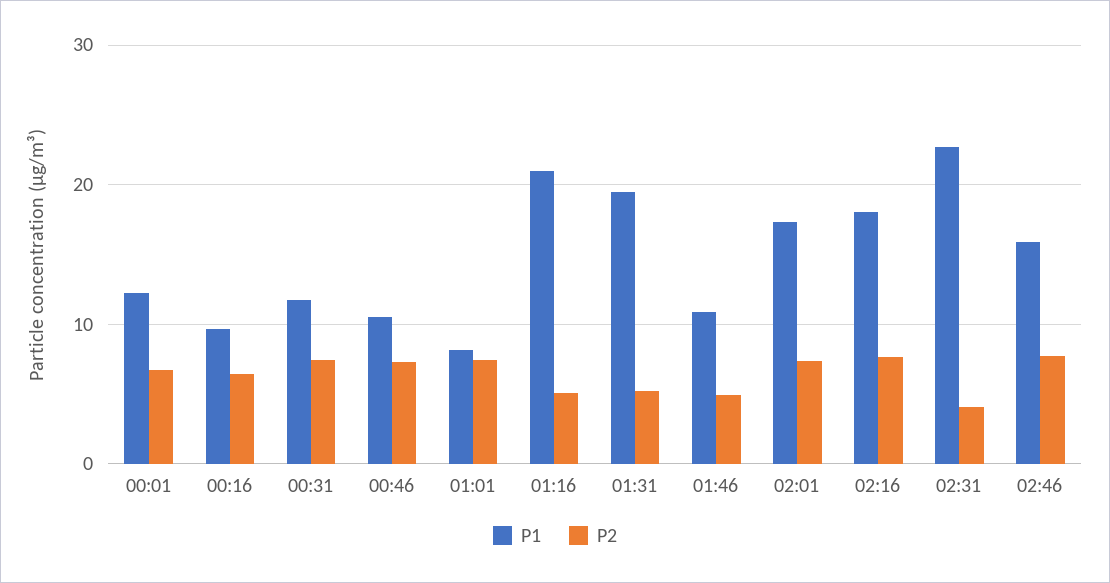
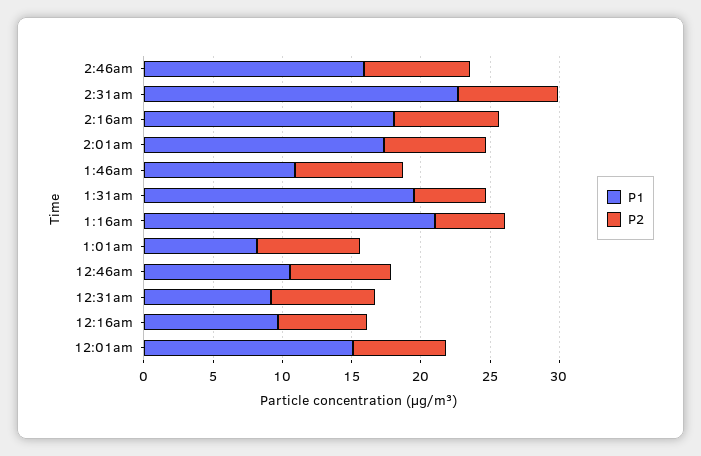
P1, 00:01: 12 -> 15
P1, 00:31: 12 -> 9
P2, 01:46: 5 -> 8
P2, 02:31: 4 -> 7

